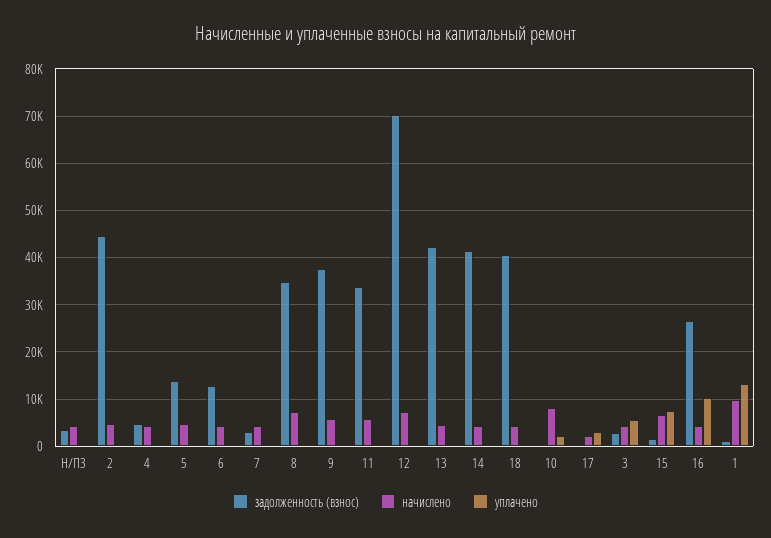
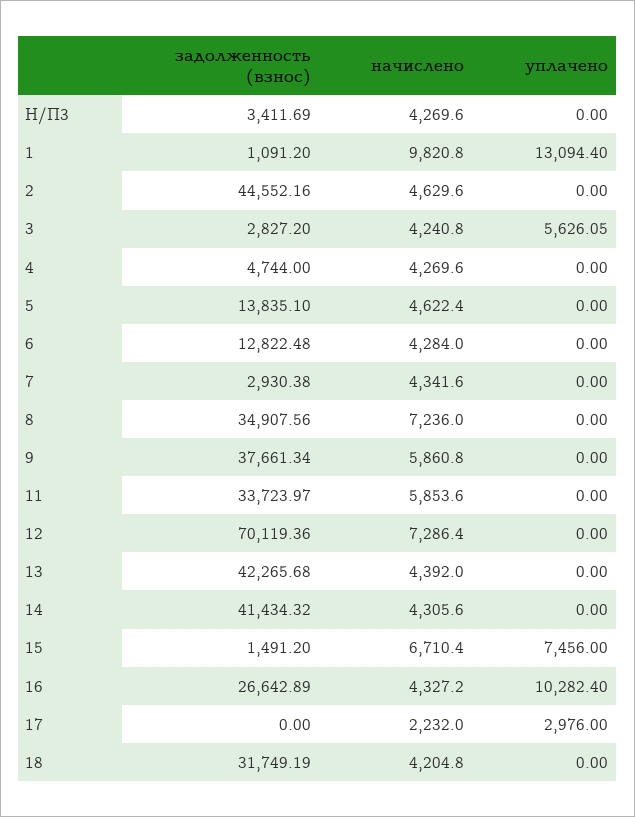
задолженность (взнос), 18: 40000 -> 31749.19
задолженность (взнос), 10: 0 -> none
начислено, 10: 8000 -> none
уплачено, 10: 2000 -> none

